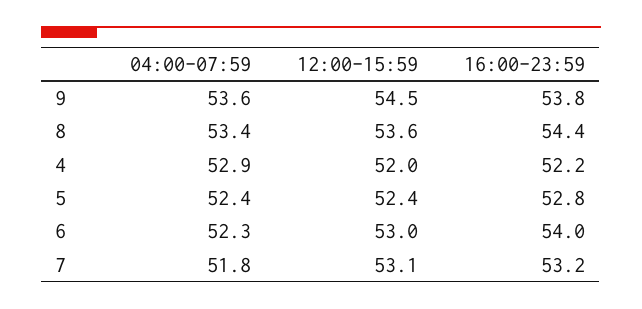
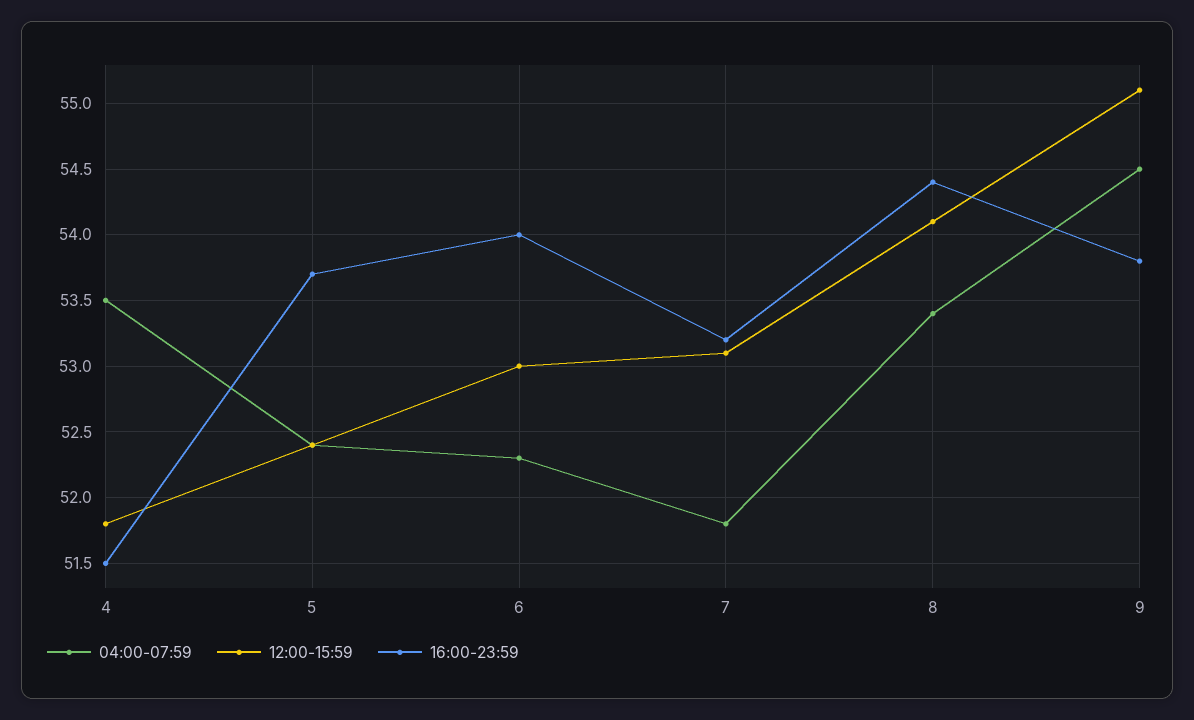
04:00-07:59, 9: 53.6 -> 54.5
12:00-15:59, 9: 54.5 -> 55.1
12:00-15:59, 8: 53.6 -> 54.1
04:00-07:59, 4: 52.9 -> 53.5
12:00-15:59, 4: 52 -> 51.8
16:00-23:59, 4: 52.2 -> 51.5
16:00-23:59, 5: 52.8 -> 53.7

